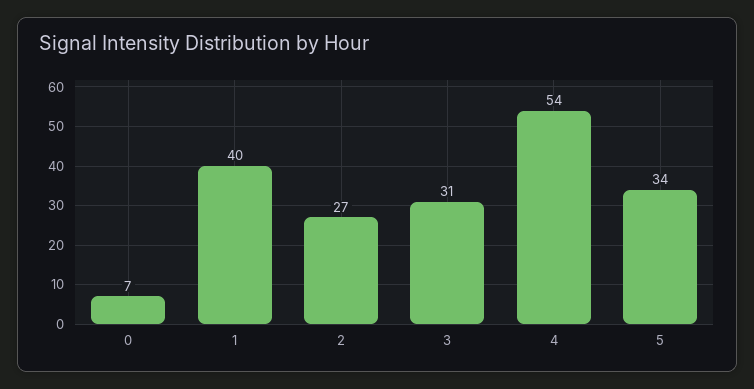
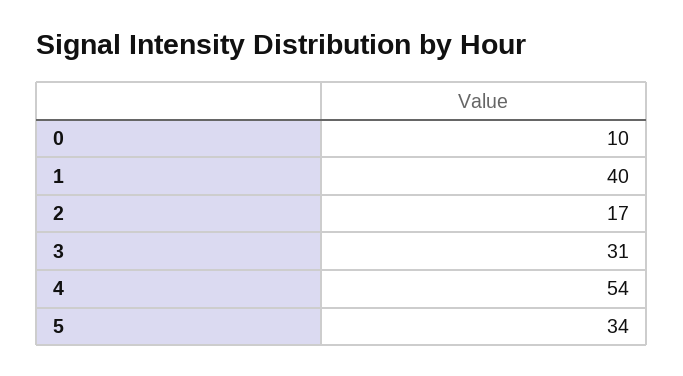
0: 7 -> 10
2: 27 -> 17

